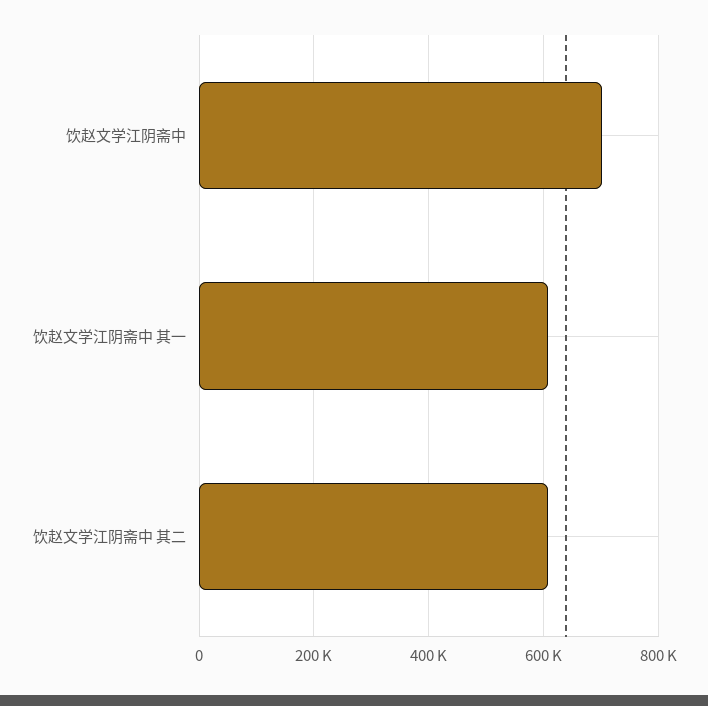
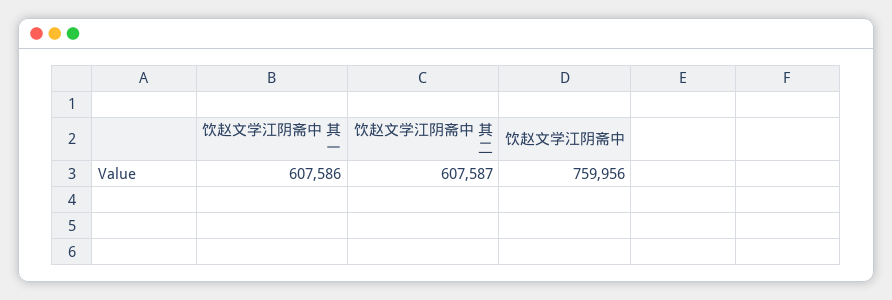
饮赵文学江阴斋中: 700000 -> 759956

